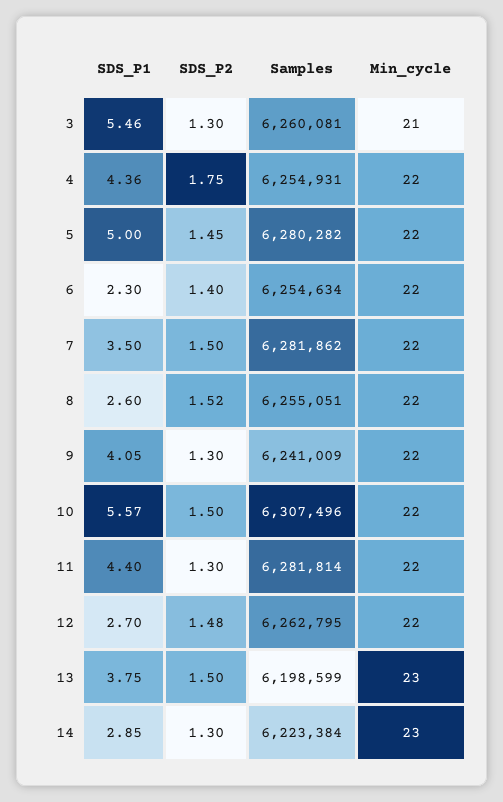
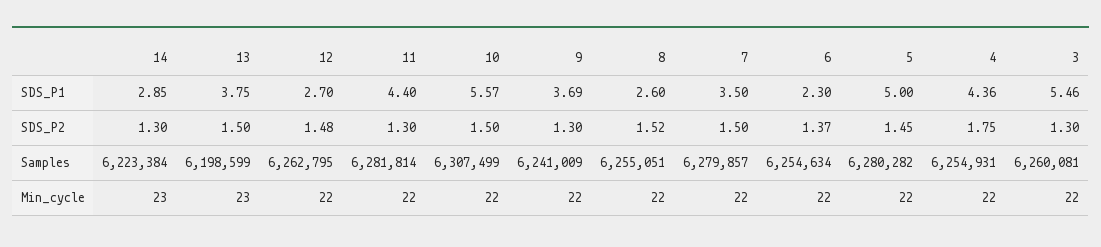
Min_cycle, 3: 21 -> 22
SDS_P2, 6: 1.4 -> 1.37
Samples, 7: 6281862 -> 6279857
SDS_P1, 9: 4.05 -> 3.69
Samples, 10: 6307496 -> 6307499

